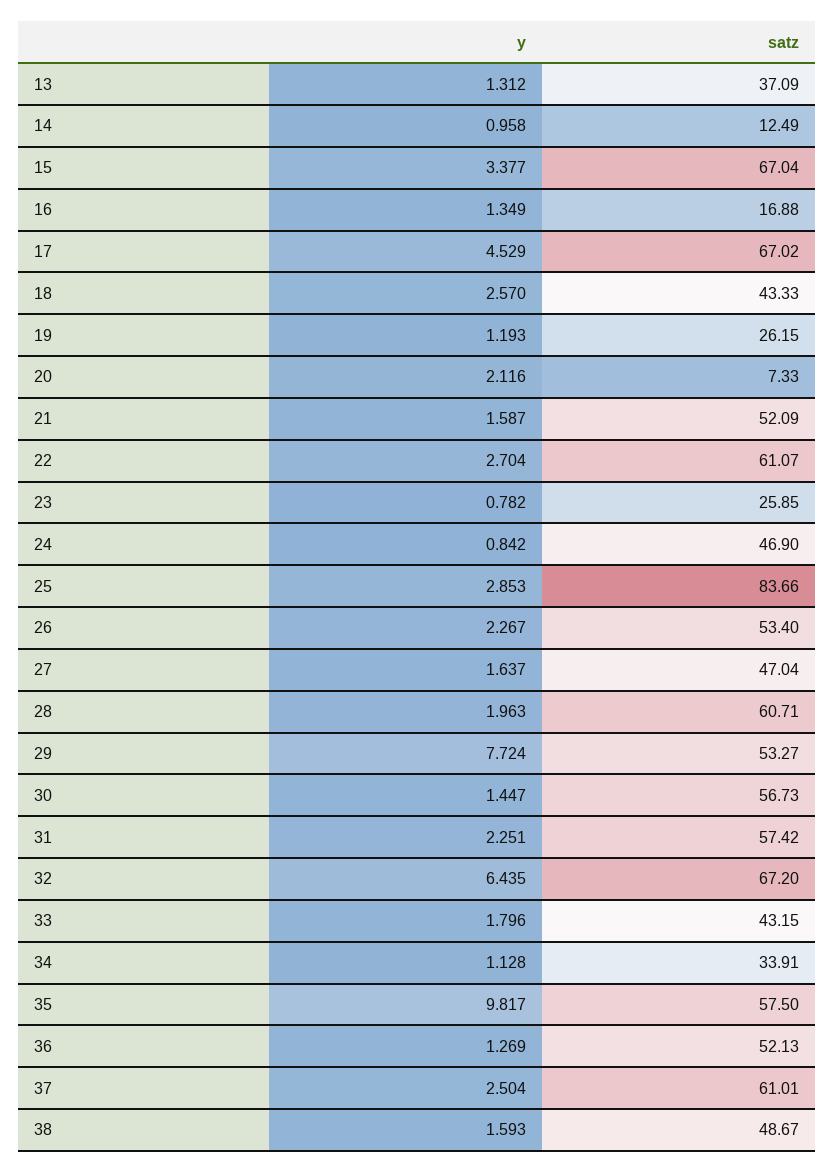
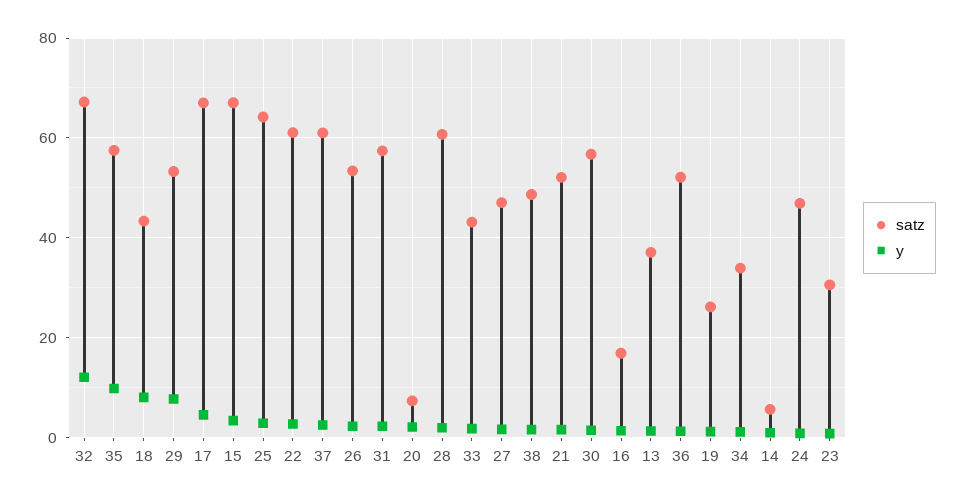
satz, 14: 12.49 -> 6
y, 18: 2.57 -> 8
satz, 23: 25.85 -> 30
satz, 25: 83.66 -> 64
y, 32: 6.435 -> 12

